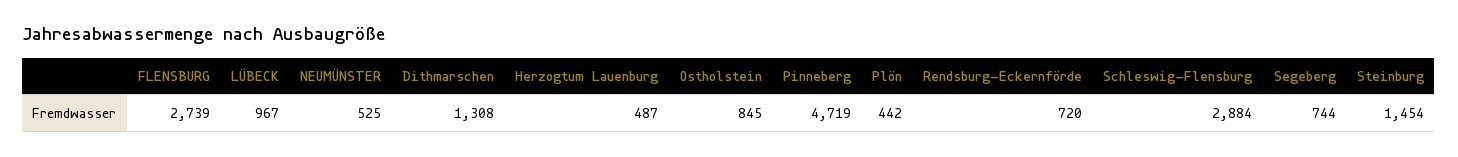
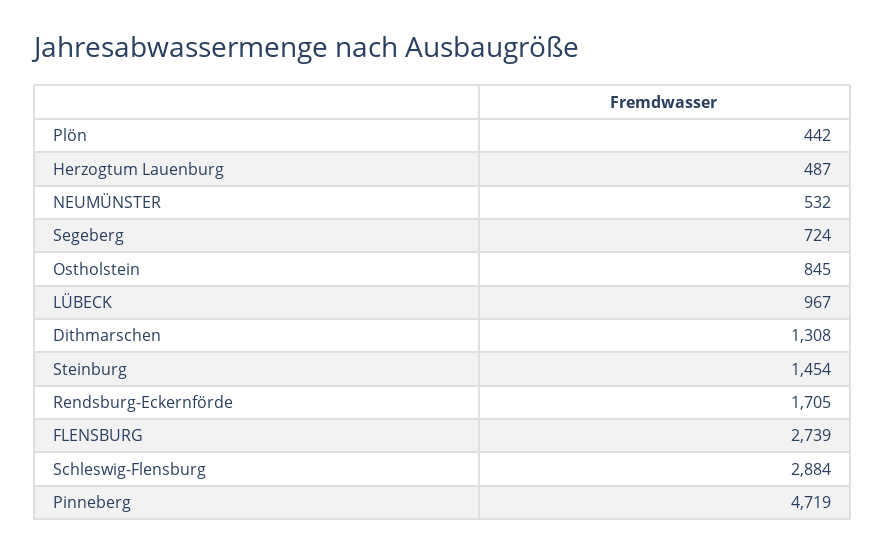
NEUMÜNSTER: 525 -> 532
Rendsburg-Eckernförde: 720 -> 1705
Segeberg: 744 -> 724

